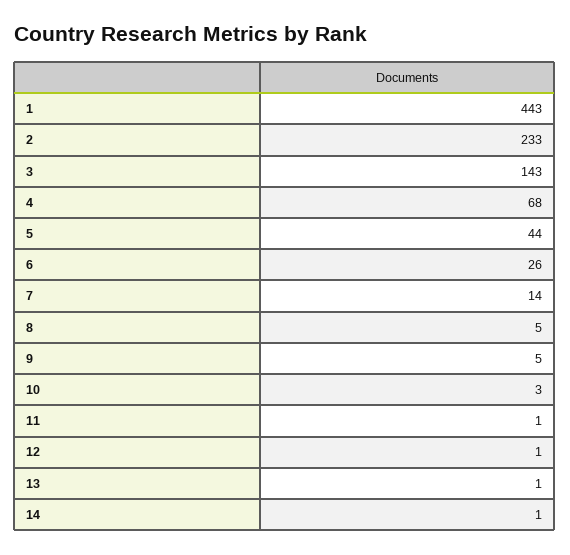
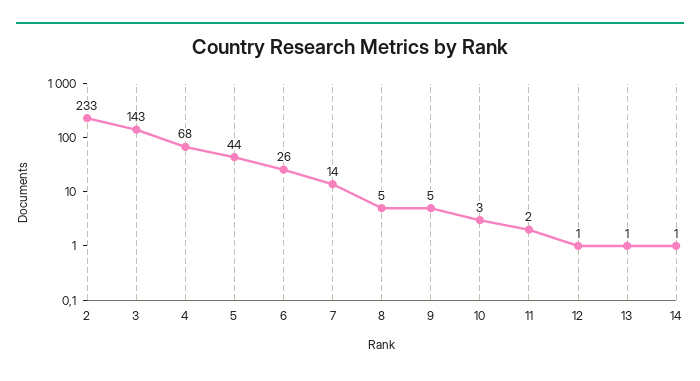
1: 443 -> none
11: 1 -> 2

